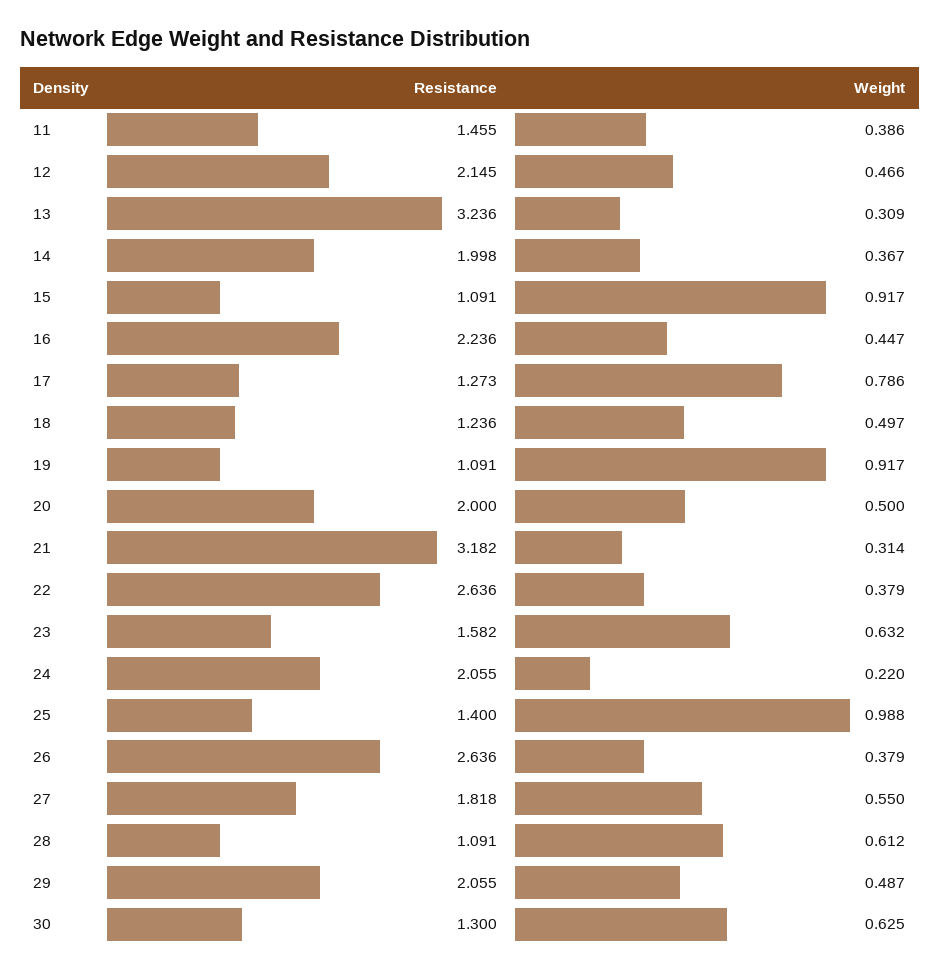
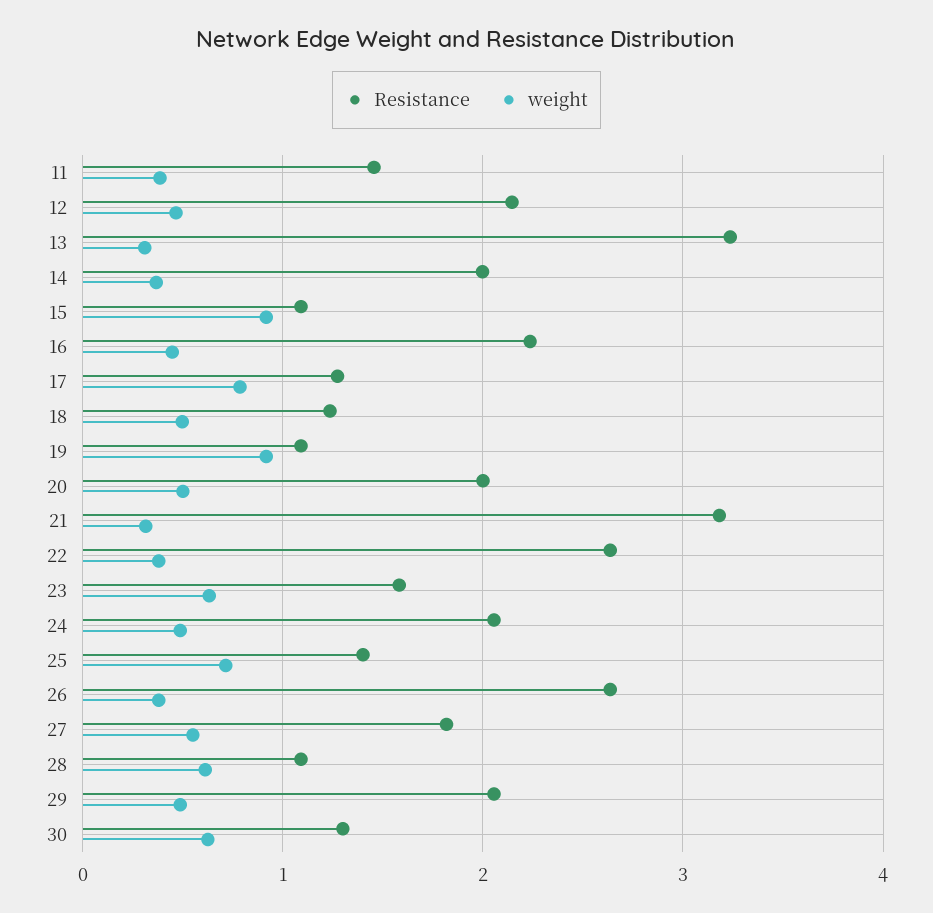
Weight, 24: 0.22 -> 0.5
Weight, 25: 0.988 -> 0.7

